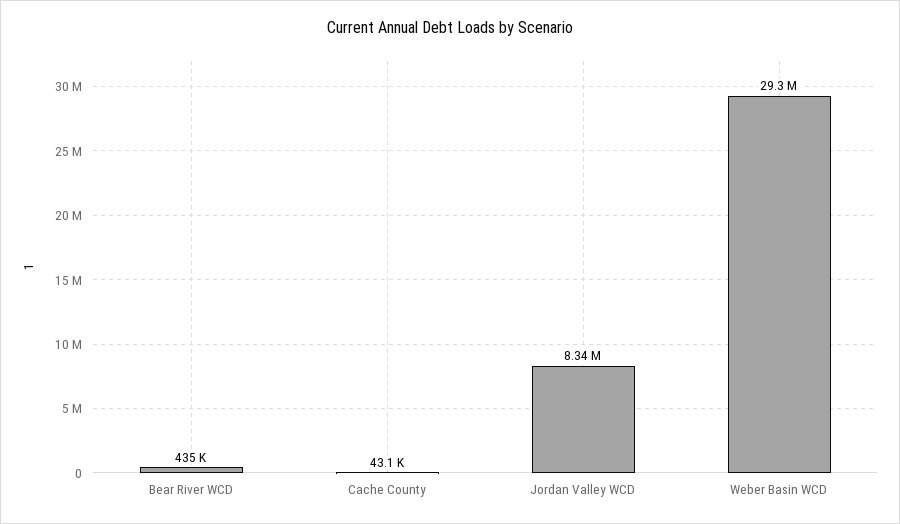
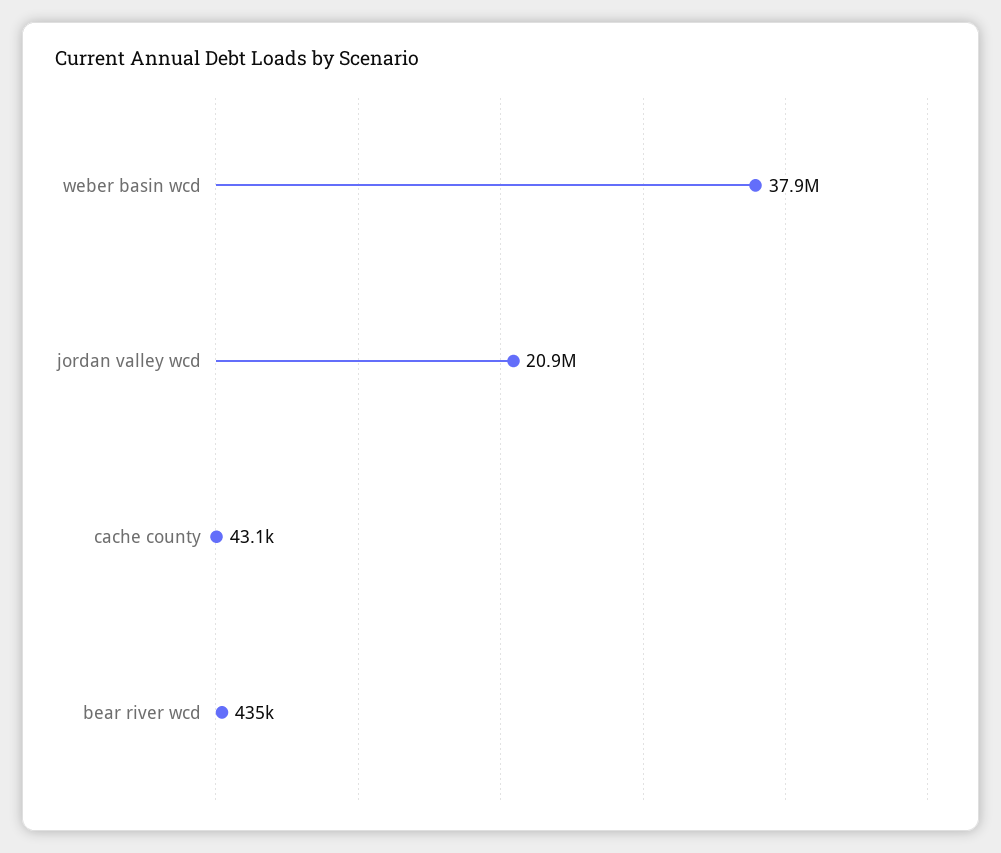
Jordan Valley WCD: 8340000 -> 20900000
Weber Basin WCD: 29300000 -> 37900000

